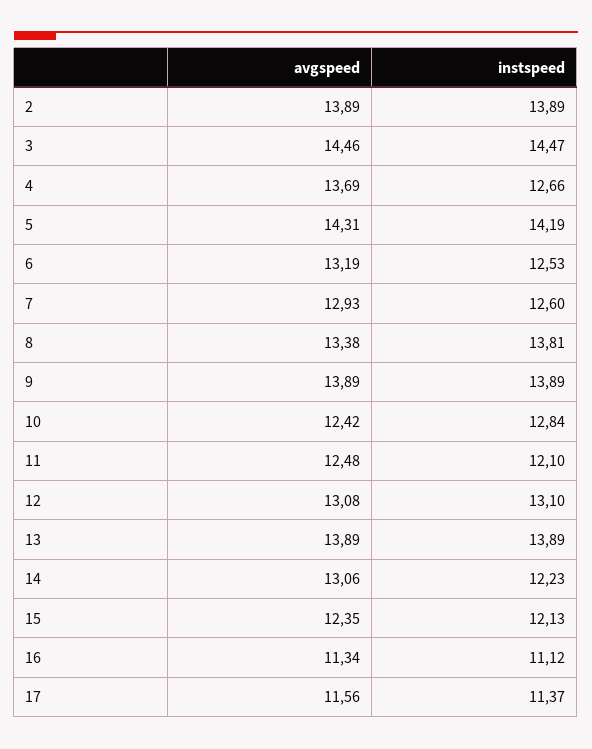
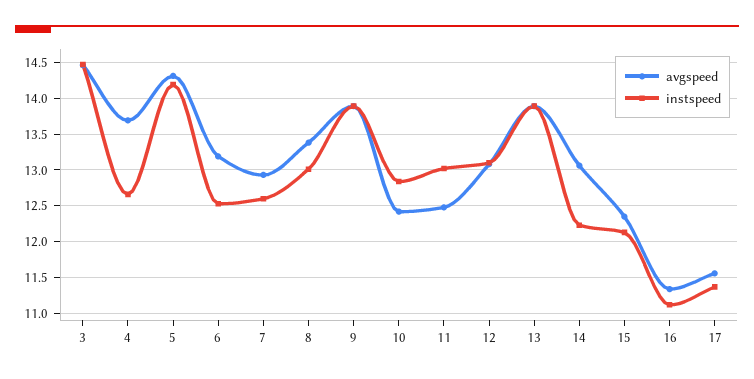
avgspeed, 2: 13.89 -> none
instspeed, 2: 13.89 -> none
instspeed, 8: 13.81 -> 13
instspeed, 11: 12.1 -> 13

